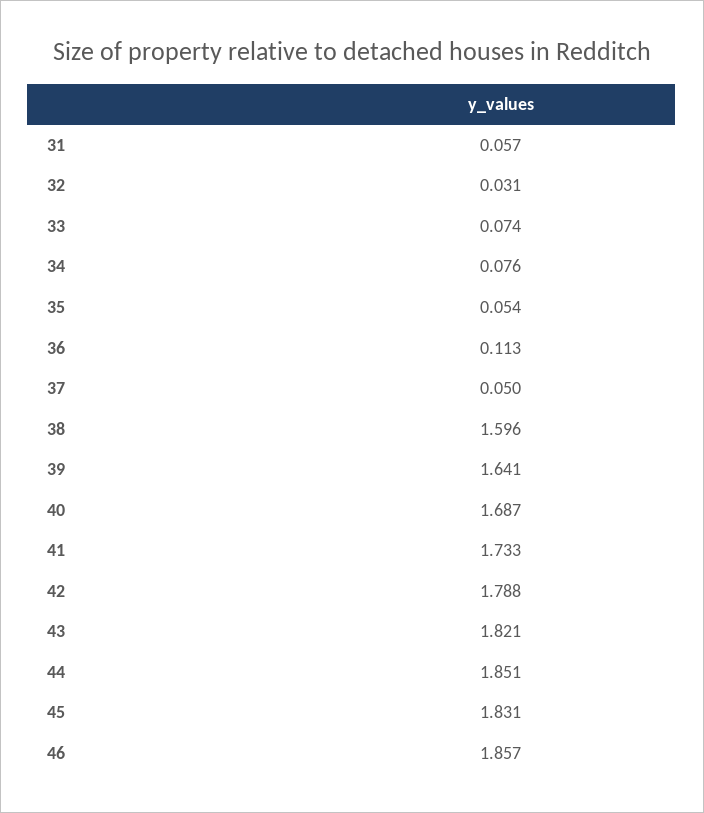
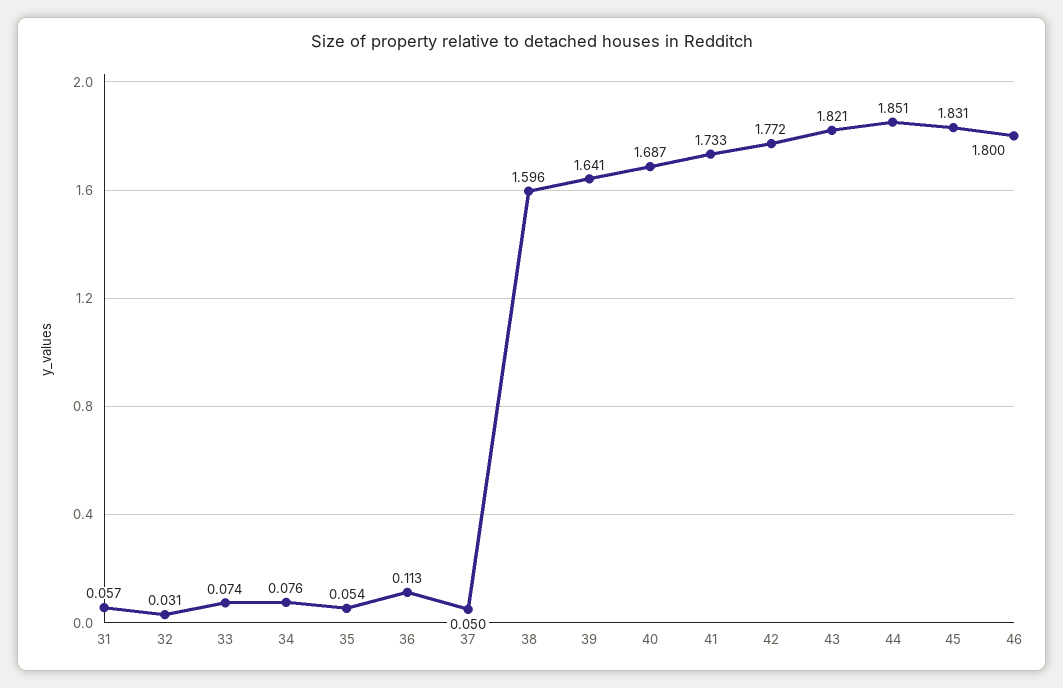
42: 1.788 -> 1.772
46: 1.857 -> 1.8

